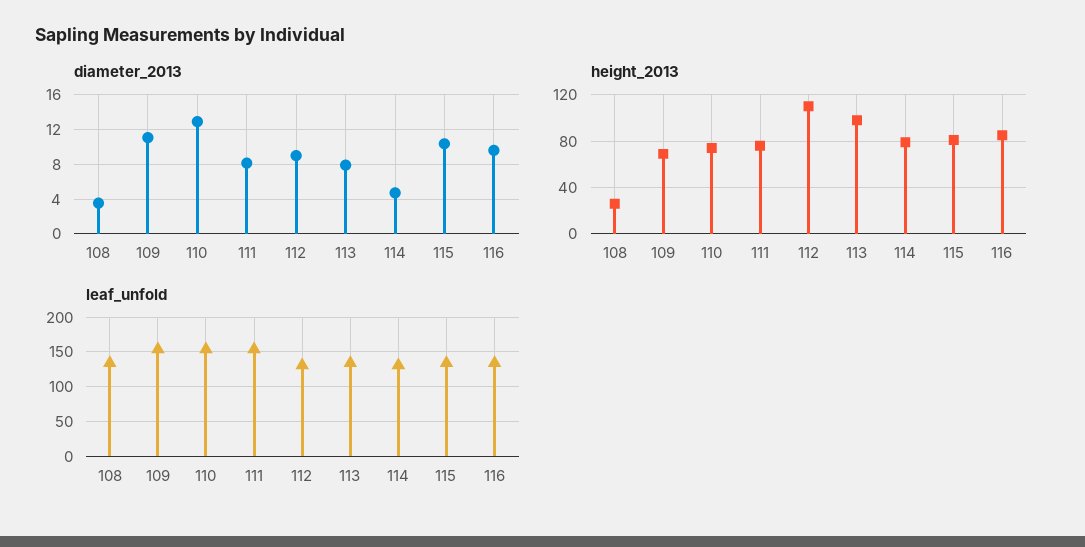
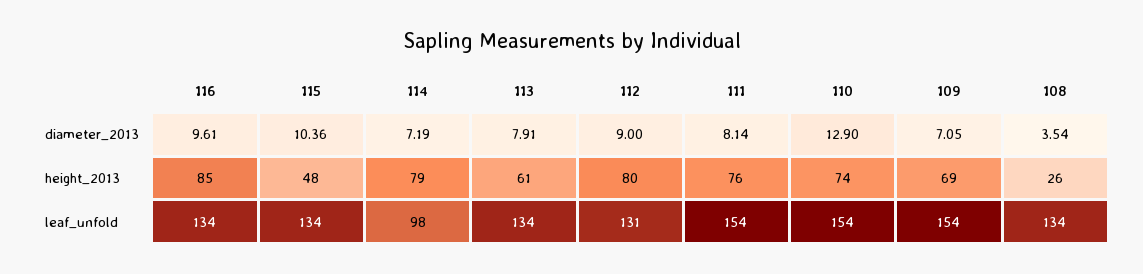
diameter_2013, 109: 11 -> 7.05
diameter_2013, 114: 5 -> 7.19
height_2013, 112: 110 -> 80
height_2013, 113: 100 -> 61
height_2013, 115: 80 -> 48
leaf_unfold, 114: 130 -> 98

